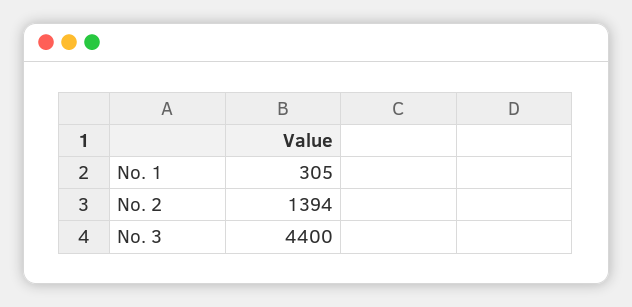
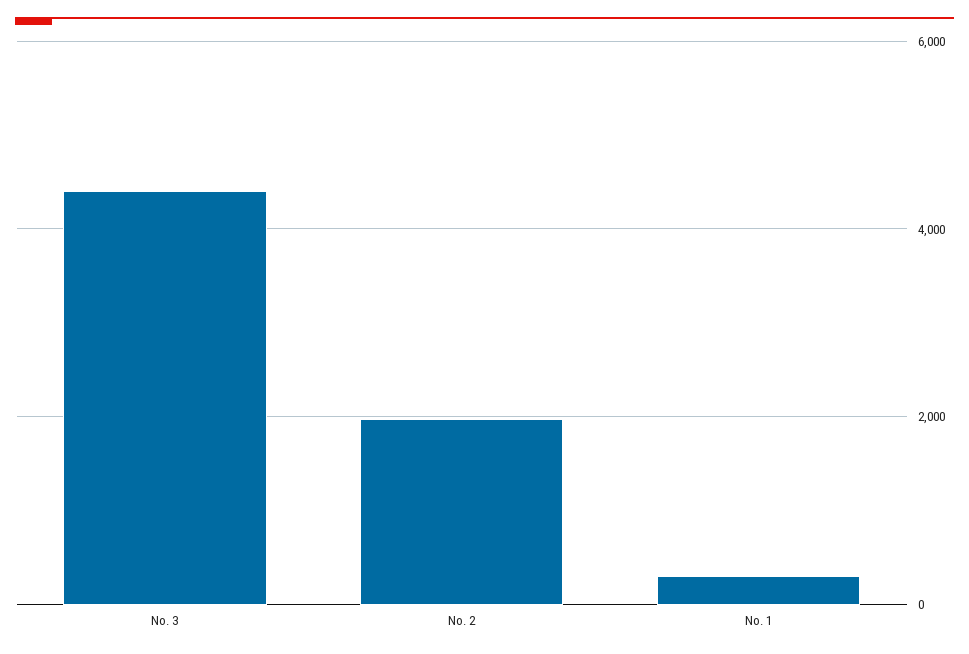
No. 2: 1394 -> 2000

